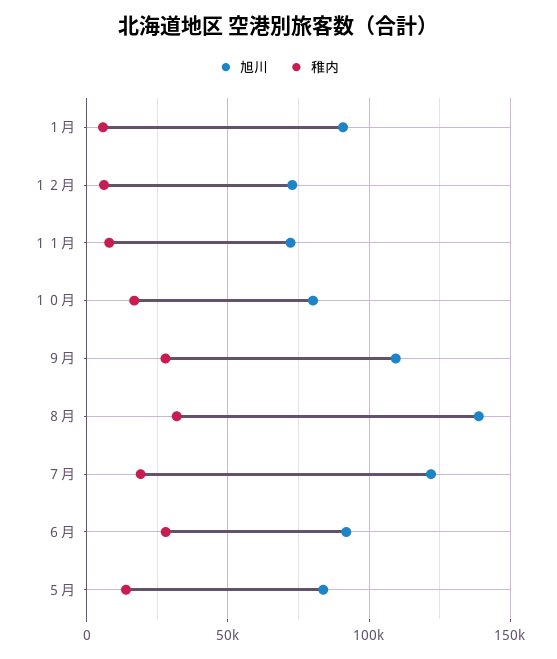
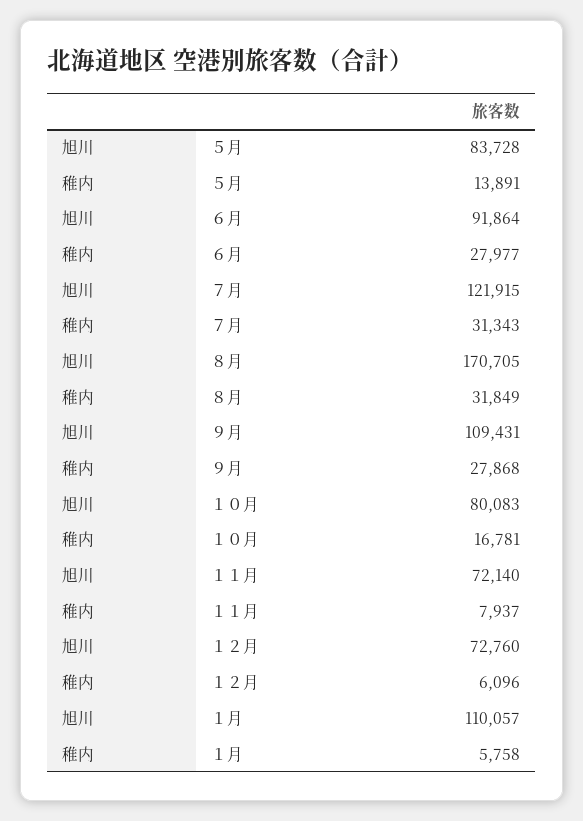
旭川, １月: 90000 -> 110057
旭川, ８月: 140000 -> 170705
稚内, ７月: 20000 -> 31343

